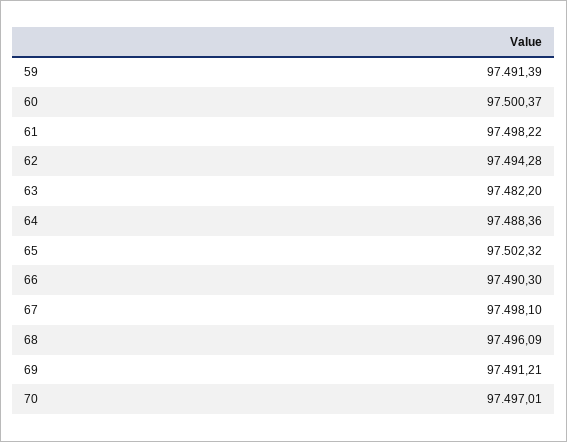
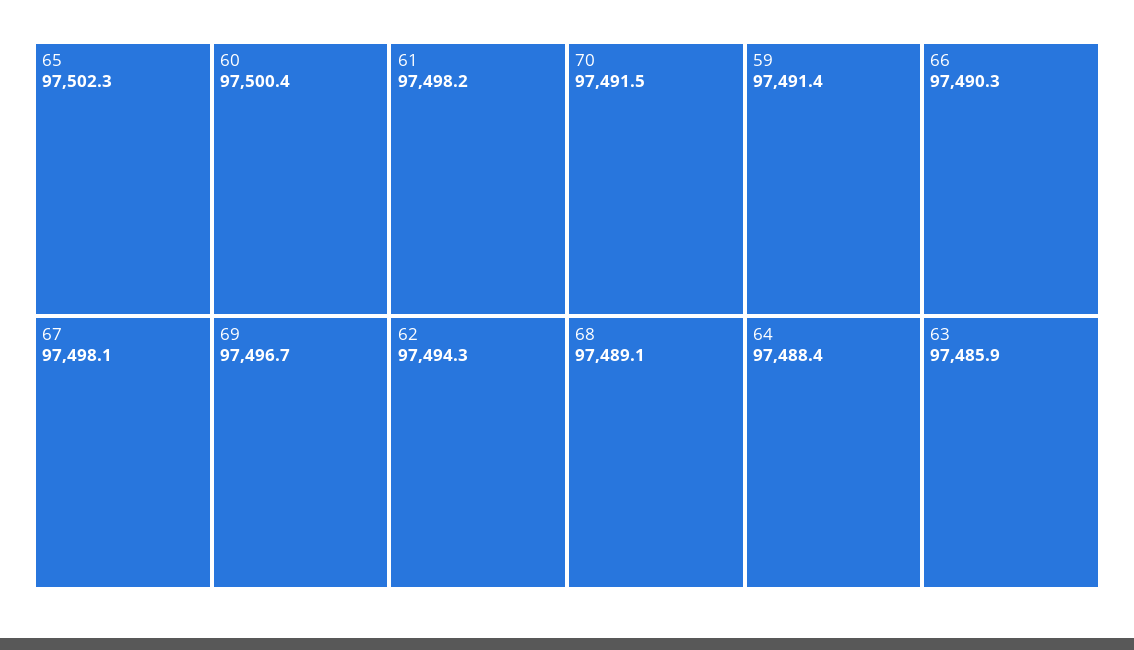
63: 97482.2 -> 97485.9
68: 97496.09 -> 97489.1
69: 97491.21 -> 97496.7
70: 97497.01 -> 97491.5

